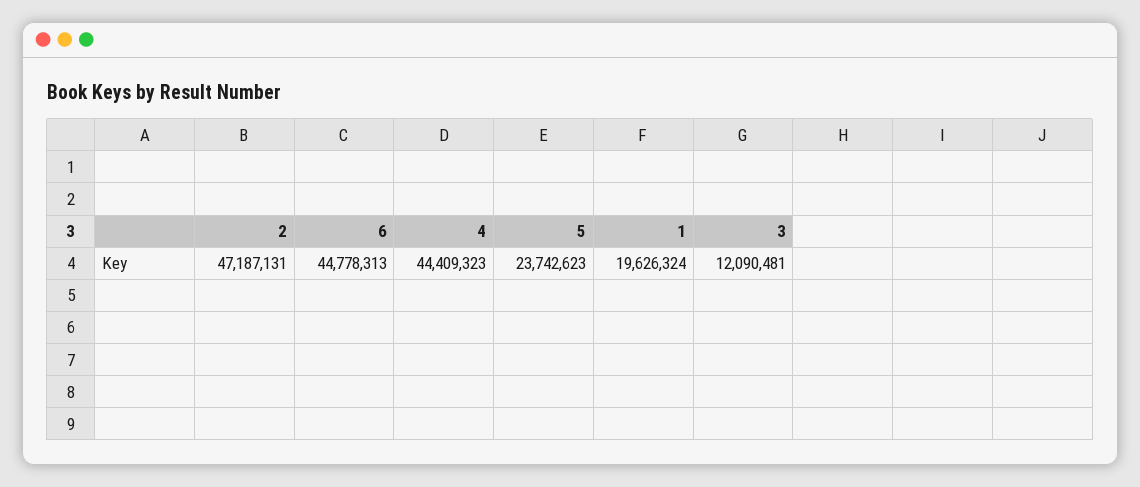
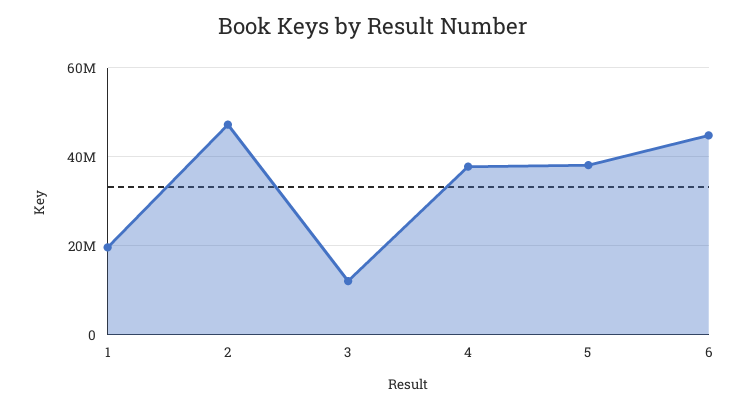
4: 44409323 -> 38000000
5: 23742623 -> 38000000

